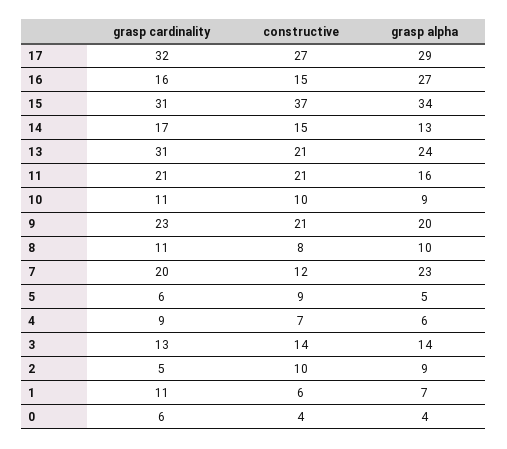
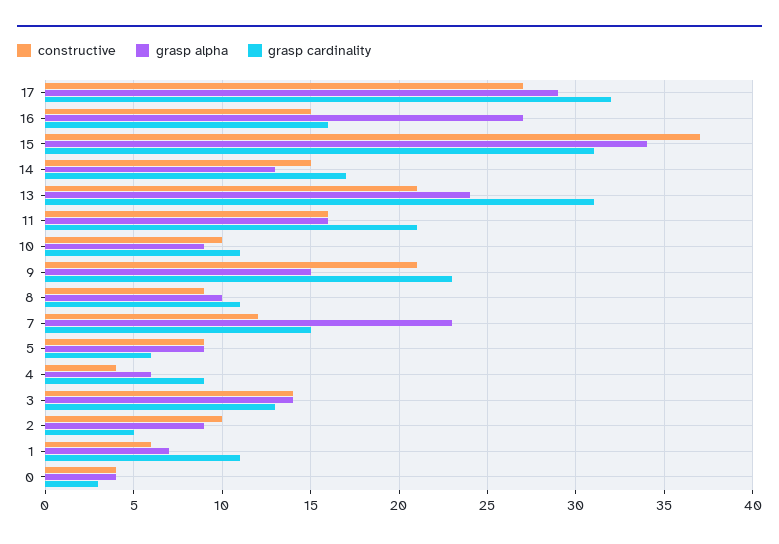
constructive, 11: 21 -> 16
grasp alpha, 9: 20 -> 15
constructive, 8: 8 -> 9
grasp cardinality, 7: 20 -> 15
grasp alpha, 5: 5 -> 9
constructive, 4: 7 -> 4
grasp cardinality, 0: 6 -> 3

